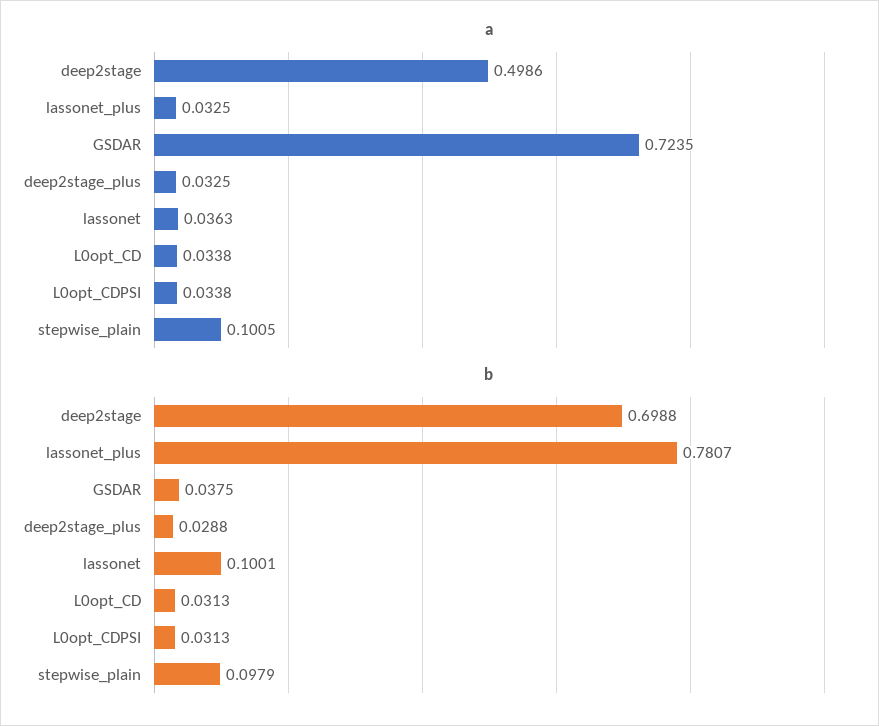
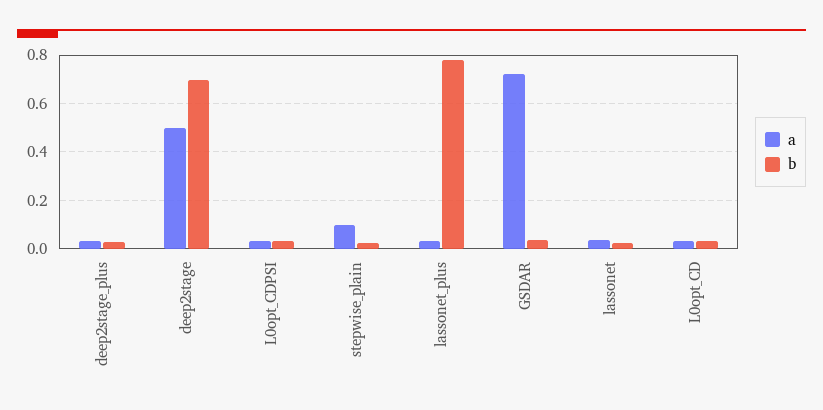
b, lassonet: 0.1001 -> 0.025
b, stepwise_plain: 0.0979 -> 0.025

